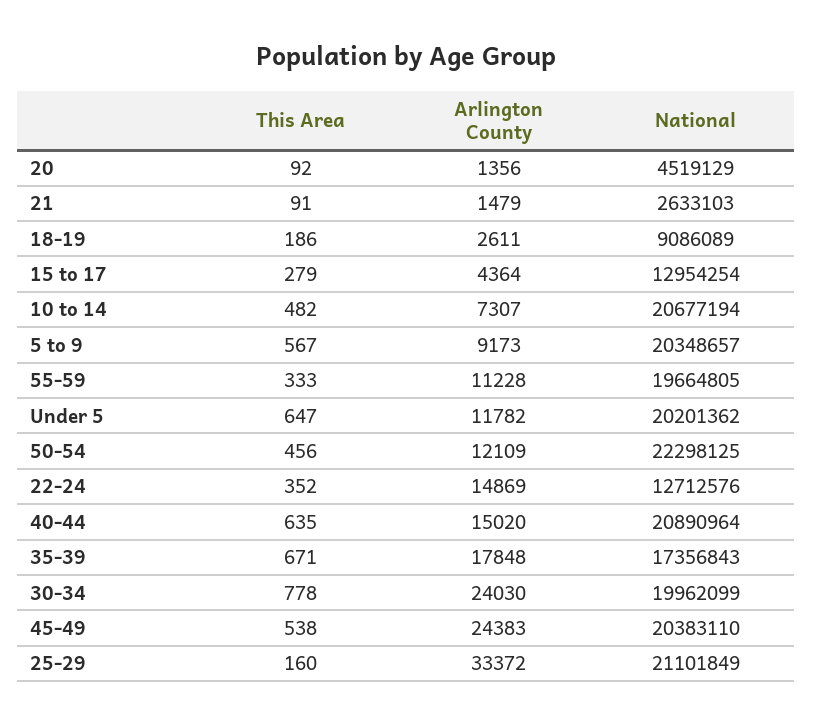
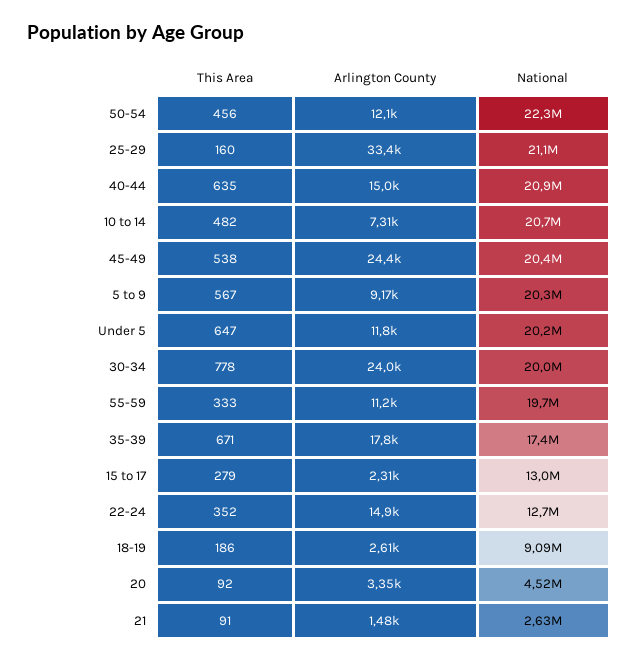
Arlington County, 20: 1356 -> 3350
Arlington County, 15 to 17: 4364 -> 2310

